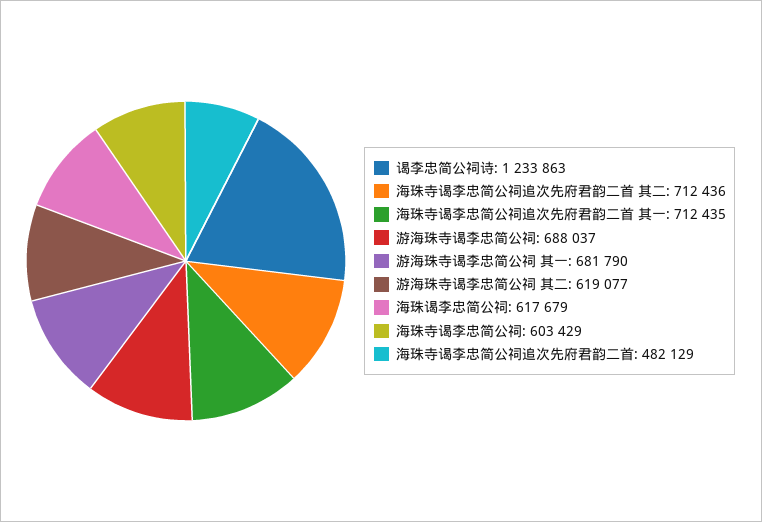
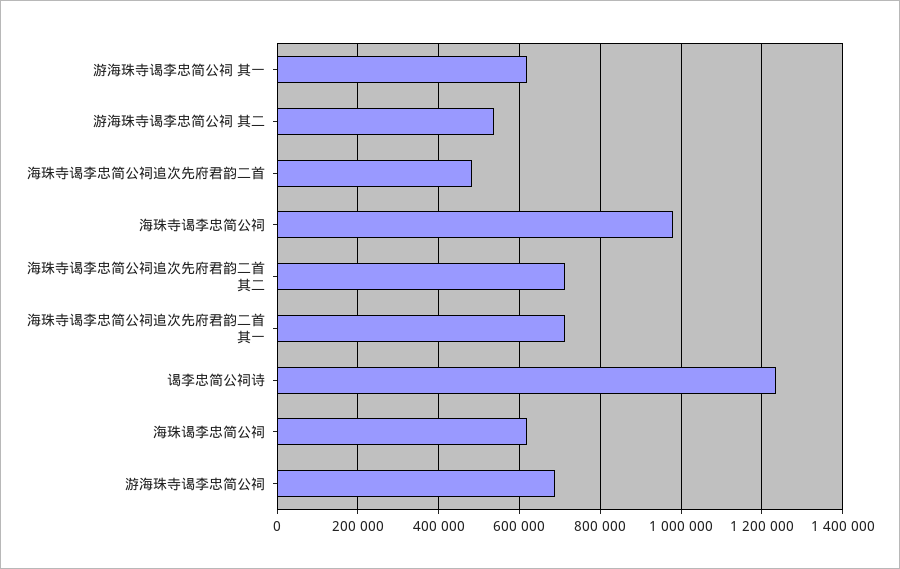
游海珠寺谒李忠简公祠 其一: 681790 -> 620000
游海珠寺谒李忠简公祠 其二: 619077 -> 540000
海珠寺谒李忠简公祠: 603429 -> 980000

